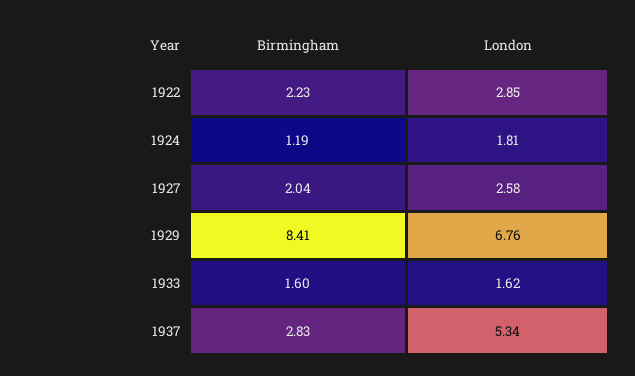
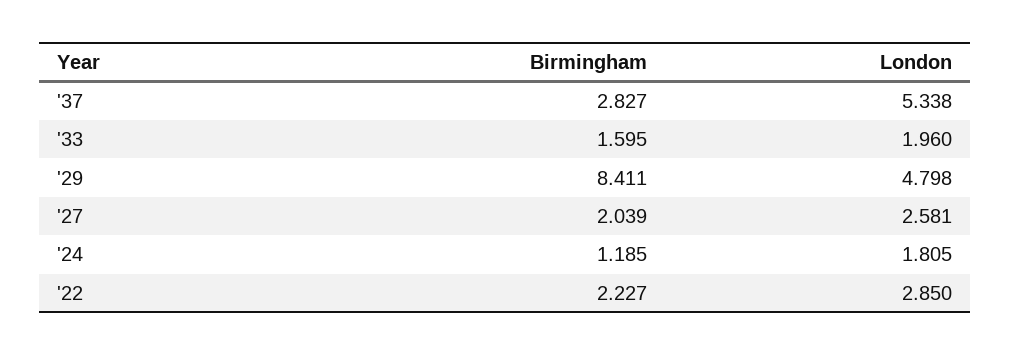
London, 1929: 6.76 -> 4.798
London, 1933: 1.62 -> 1.96

